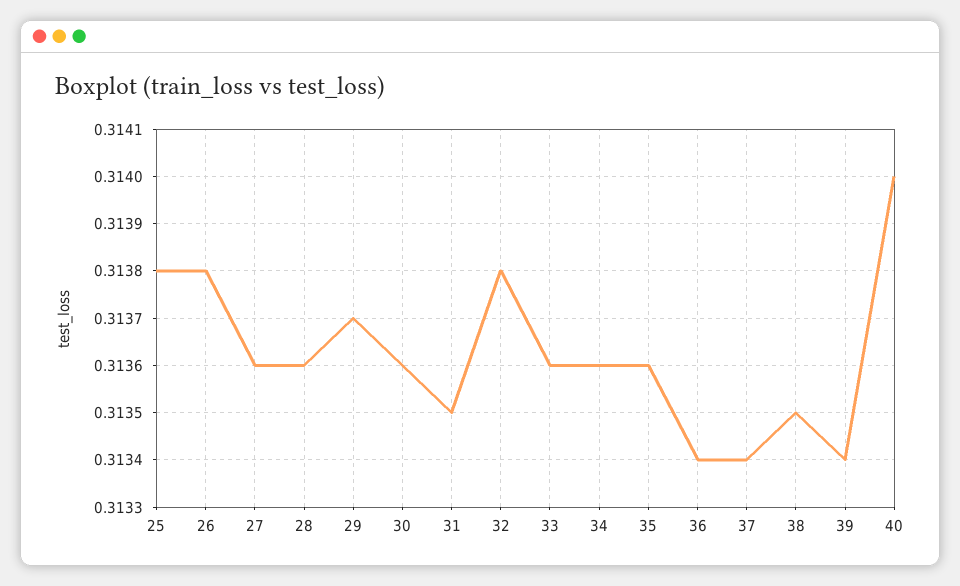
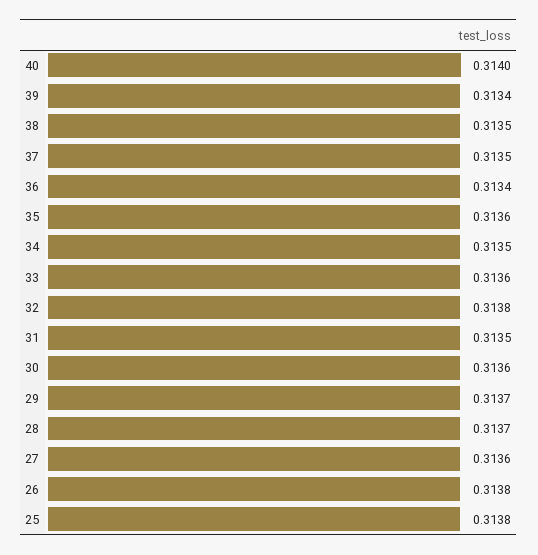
28: 0.3136 -> 0.3137
34: 0.3136 -> 0.3135
37: 0.3134 -> 0.3135

